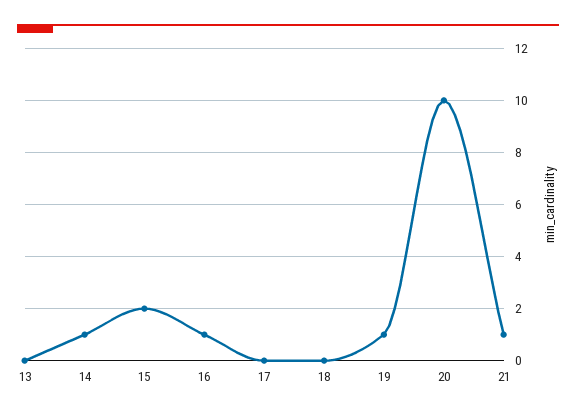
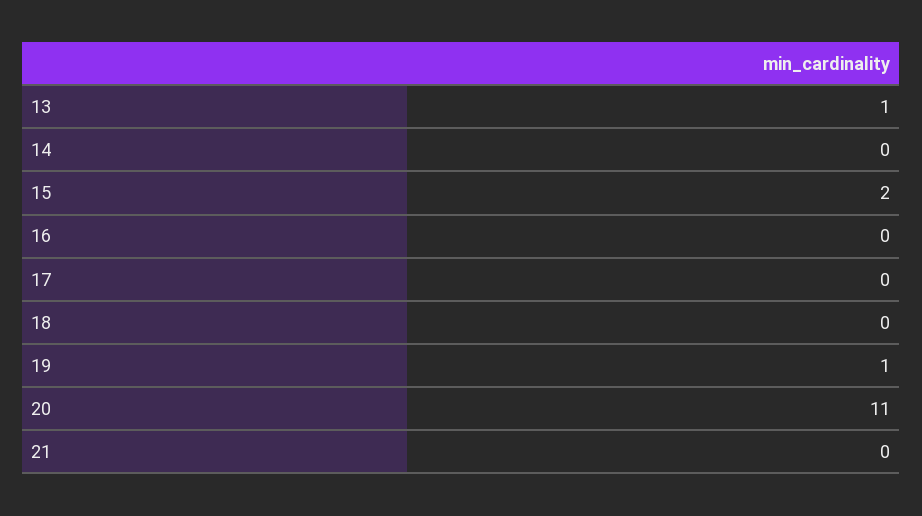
13: 0 -> 1
14: 1 -> 0
16: 1 -> 0
20: 10 -> 11
21: 1 -> 0

